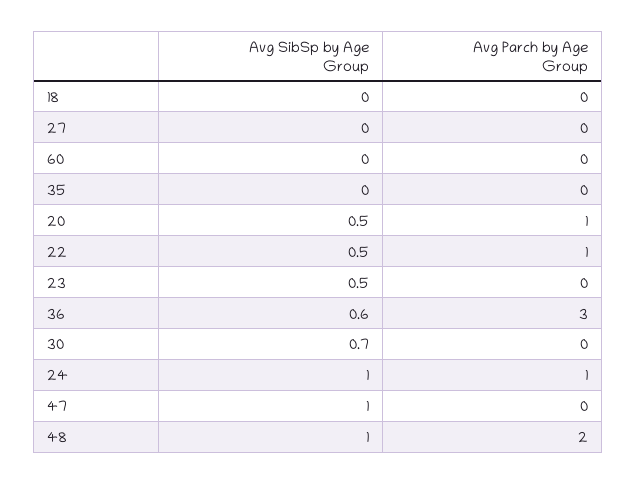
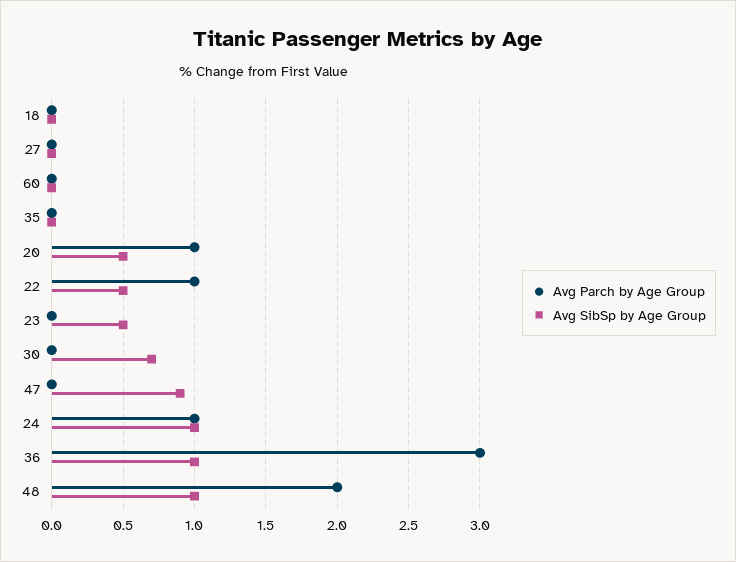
Avg SibSp by Age Group, 36: 0.6 -> 1
Avg SibSp by Age Group, 47: 1 -> 0.9

